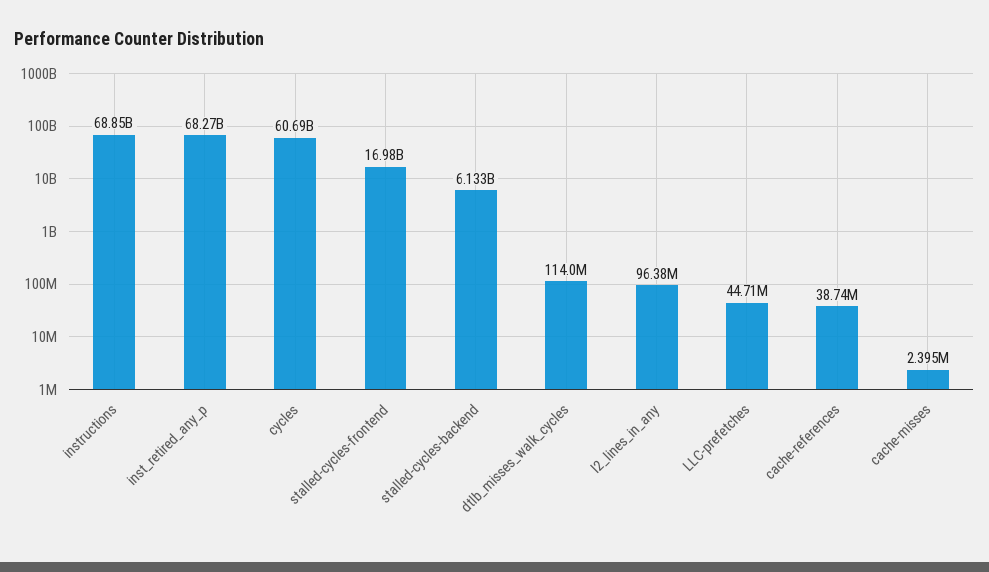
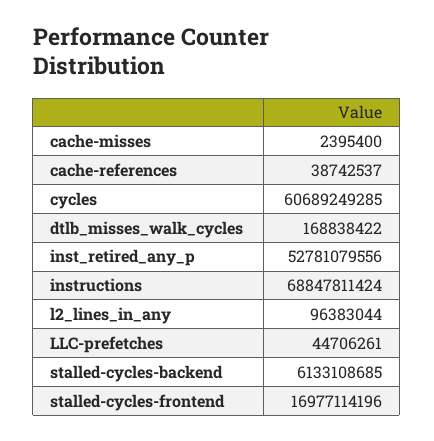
inst_retired_any_p: 68270000000 -> 52781079556
dtlb_misses_walk_cycles: 114000000 -> 168838422

